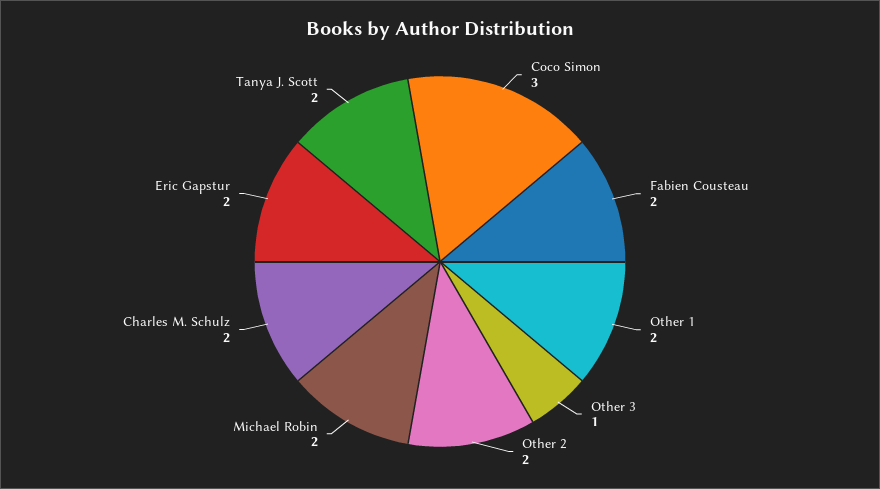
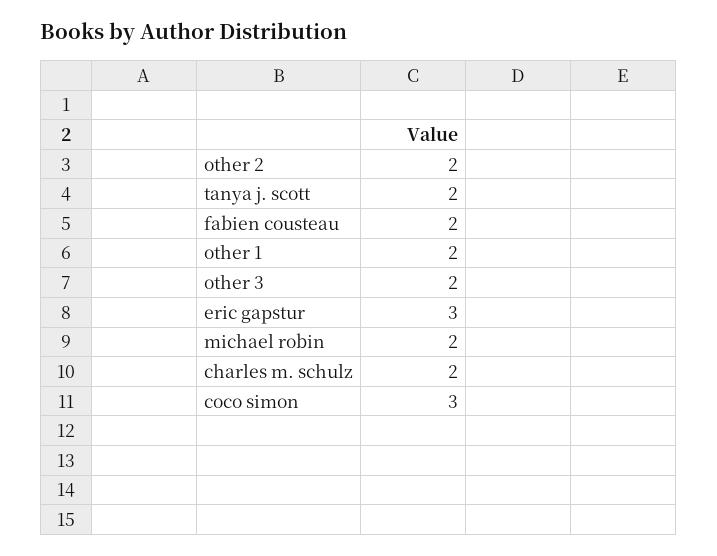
Other 3: 1 -> 2
Eric Gapstur: 2 -> 3

